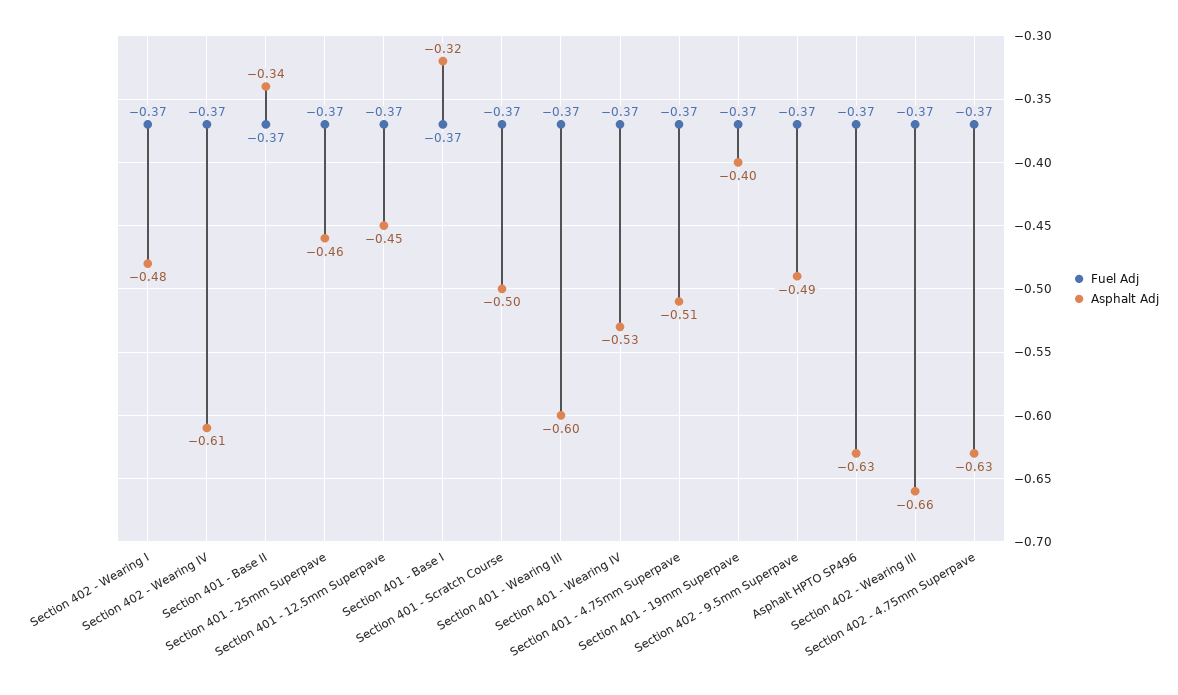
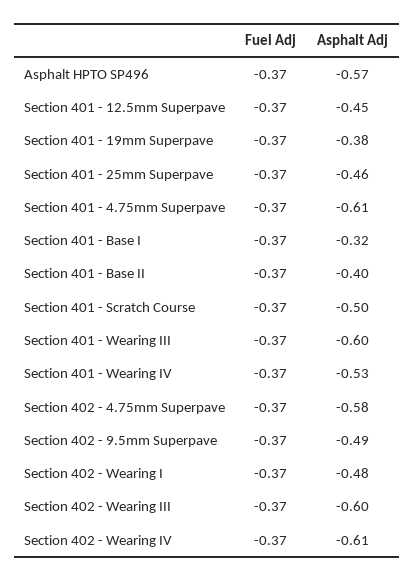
Asphalt Adj, Section 401 - Base II: -0.34 -> -0.4
Asphalt Adj, Section 401 - 4.75mm Superpave: -0.51 -> -0.61
Asphalt Adj, Section 401 - 19mm Superpave: -0.4 -> -0.38
Asphalt Adj, Asphalt HPTO SP496: -0.63 -> -0.57
Asphalt Adj, Section 402 - Wearing III: -0.66 -> -0.6
Asphalt Adj, Section 402 - 4.75mm Superpave: -0.63 -> -0.58

